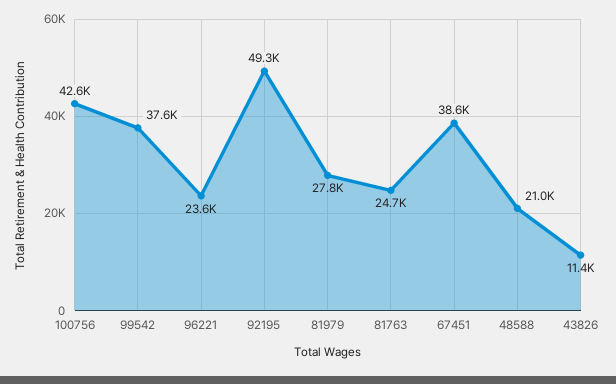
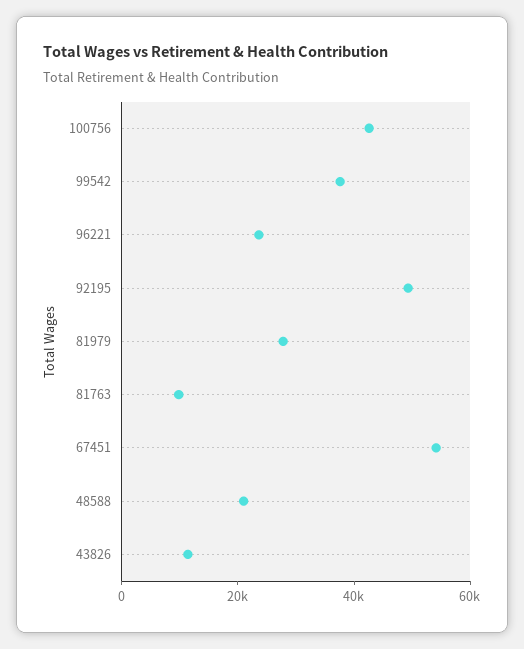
81763: 24700 -> 10000
67451: 38600 -> 55000

